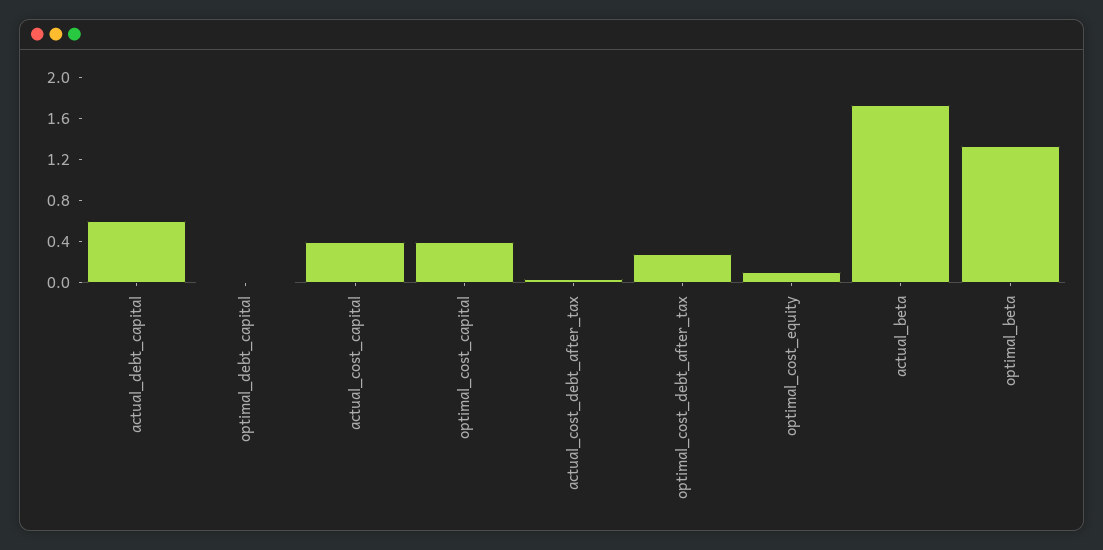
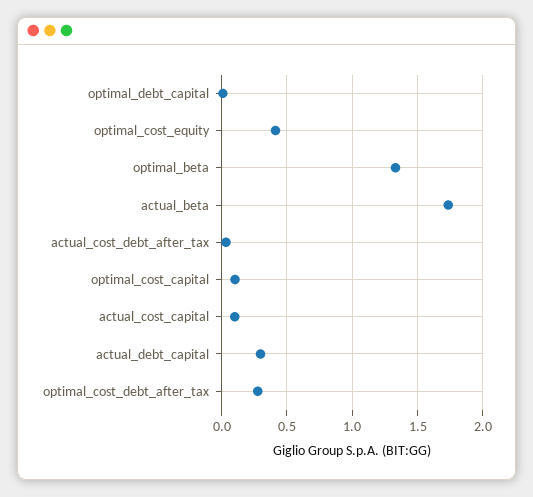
actual_debt_capital: 0.6 -> 0.3
actual_cost_capital: 0.4 -> 0.1
optimal_cost_capital: 0.4 -> 0.1
optimal_cost_equity: 0.1 -> 0.4

